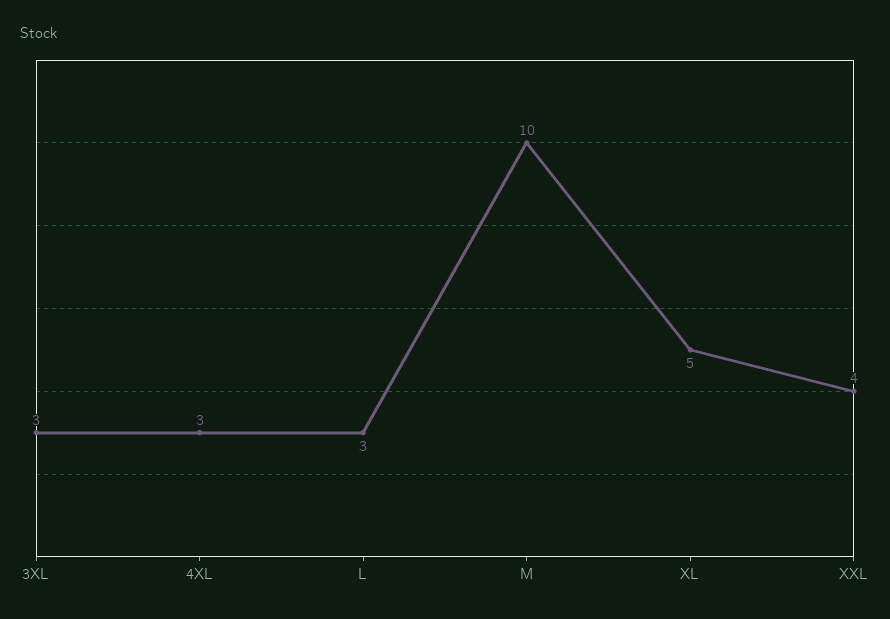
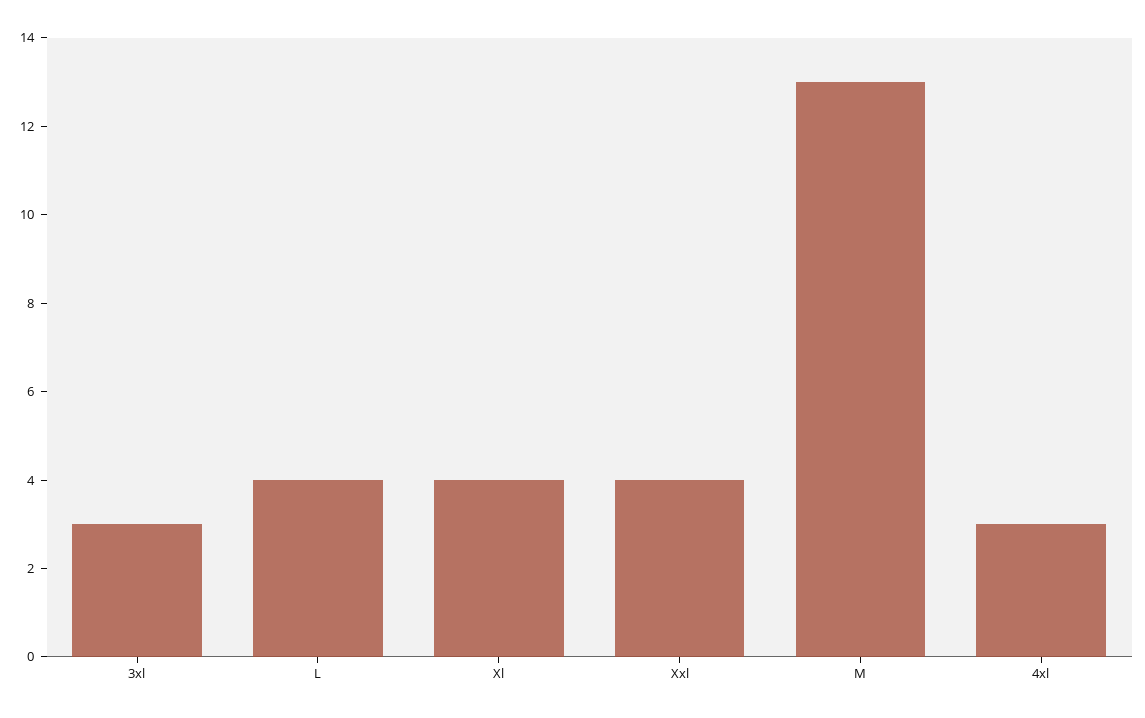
L: 3 -> 4
M: 10 -> 13
XL: 5 -> 4

